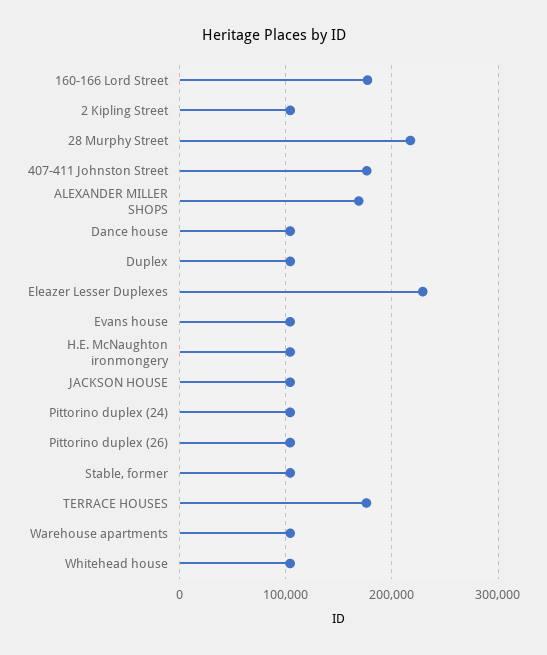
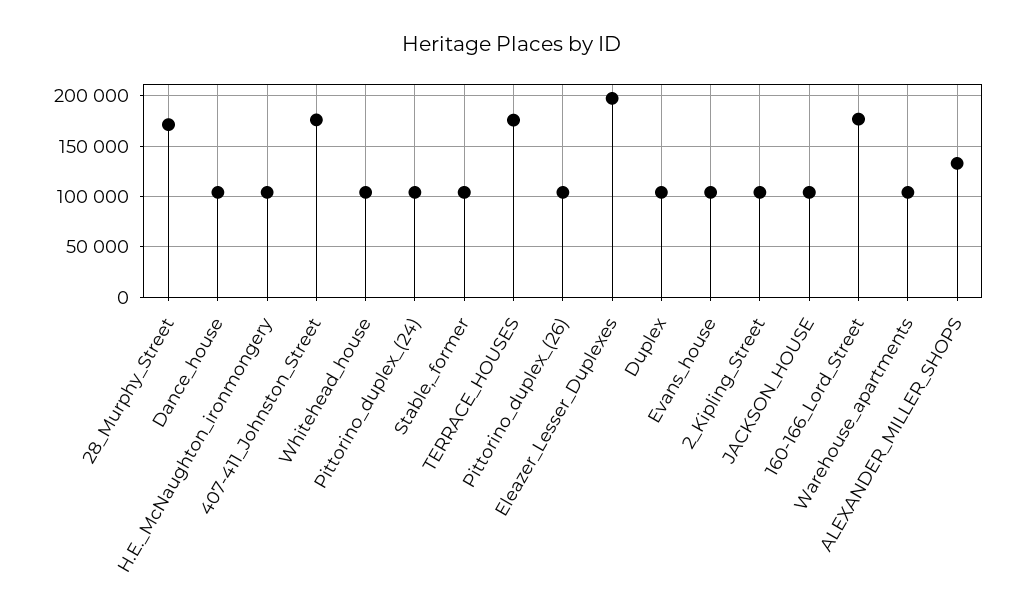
28 Murphy Street: 220000 -> 170000
ALEXANDER MILLER SHOPS: 170000 -> 130000
Eleazer Lesser Duplexes: 230000 -> 200000

